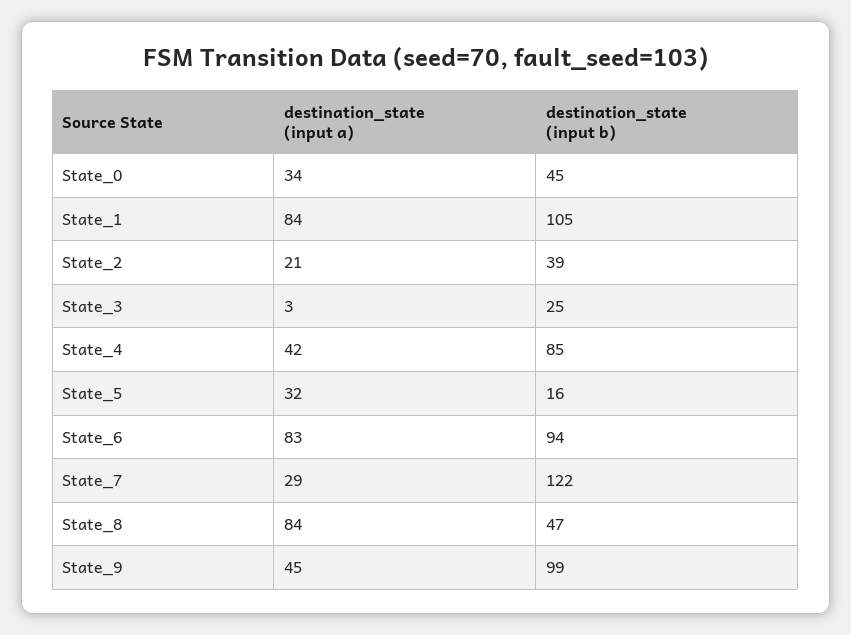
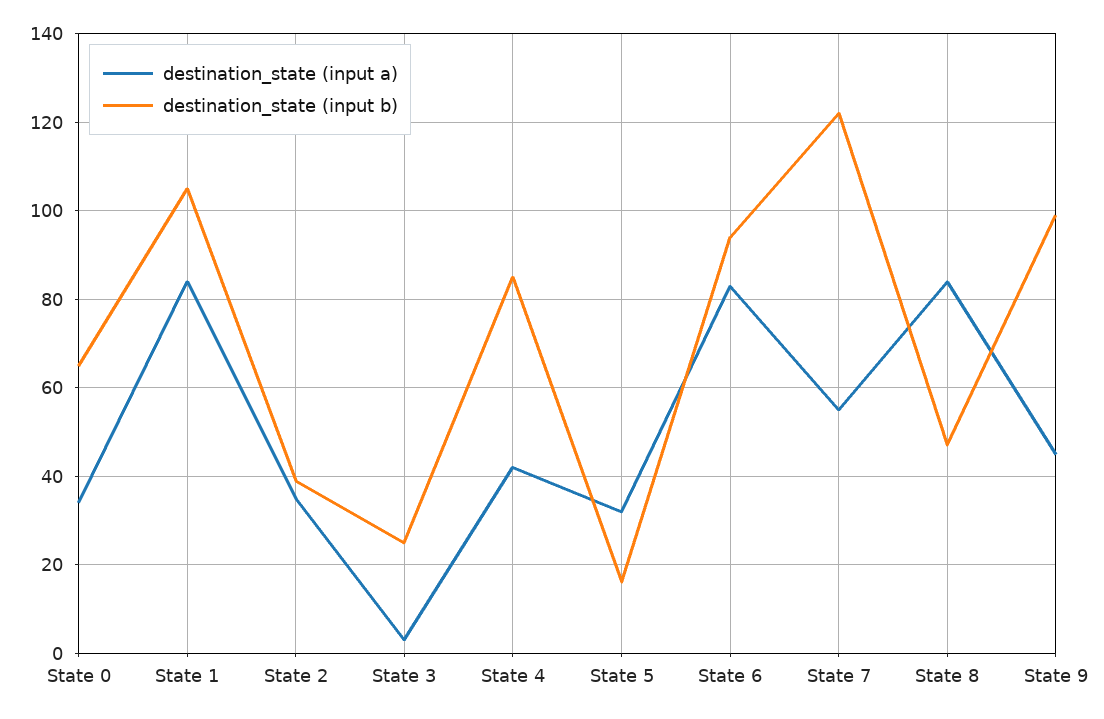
destination_state (input b), State_0: 45 -> 65
destination_state (input a), State_2: 21 -> 35
destination_state (input a), State_7: 29 -> 55

